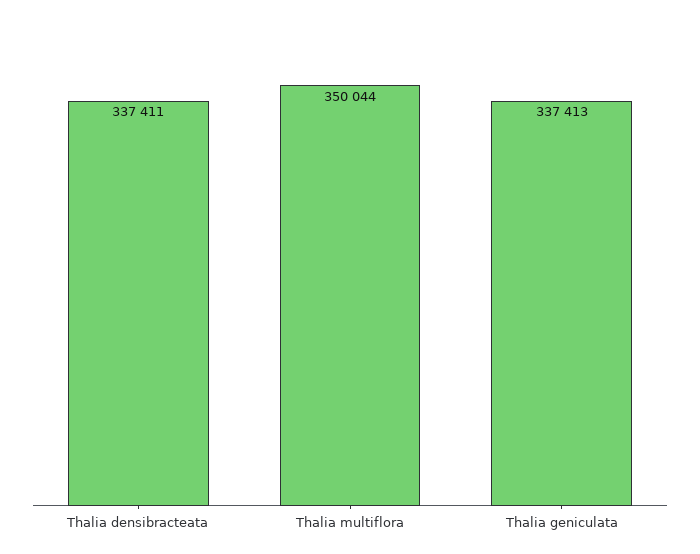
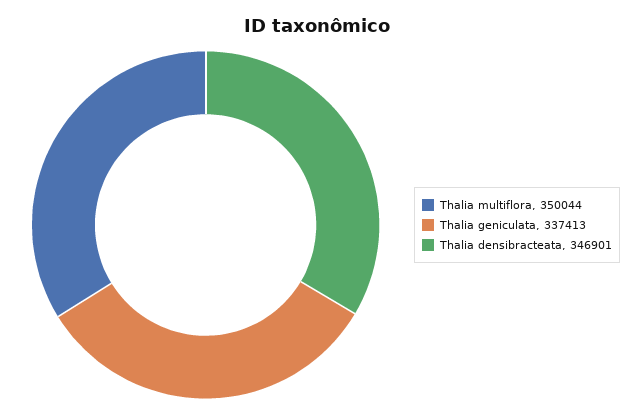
Thalia densibracteata: 337411 -> 346901

